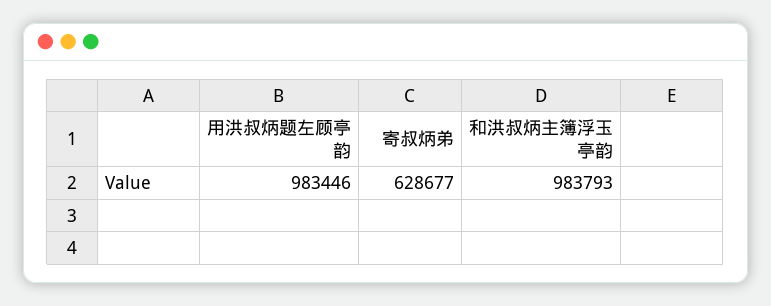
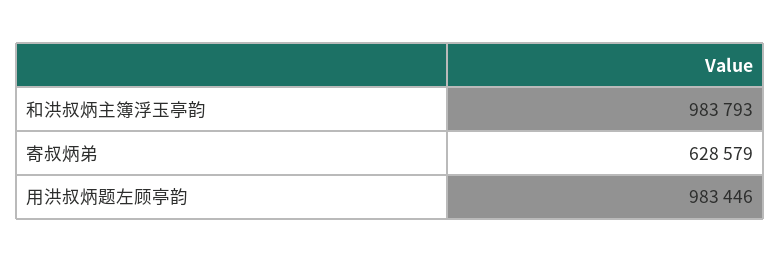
寄叔炳弟: 628677 -> 628579

